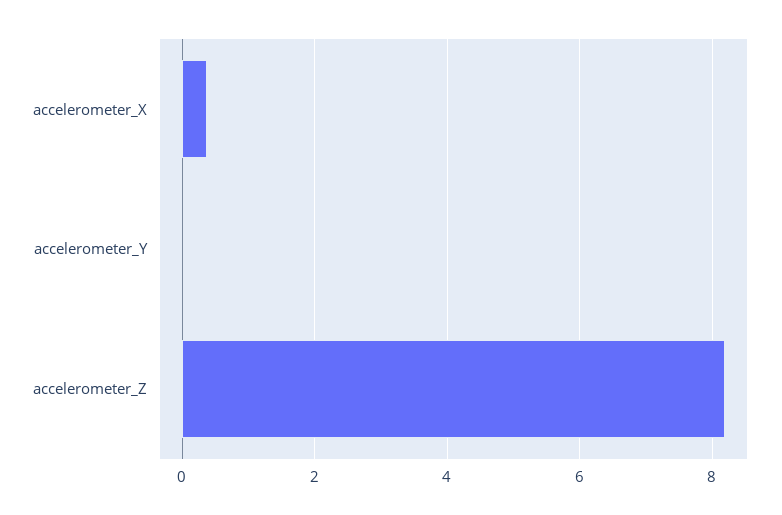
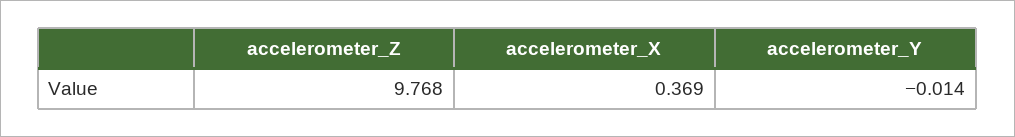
accelerometer_Z: 8.2 -> 9.768

